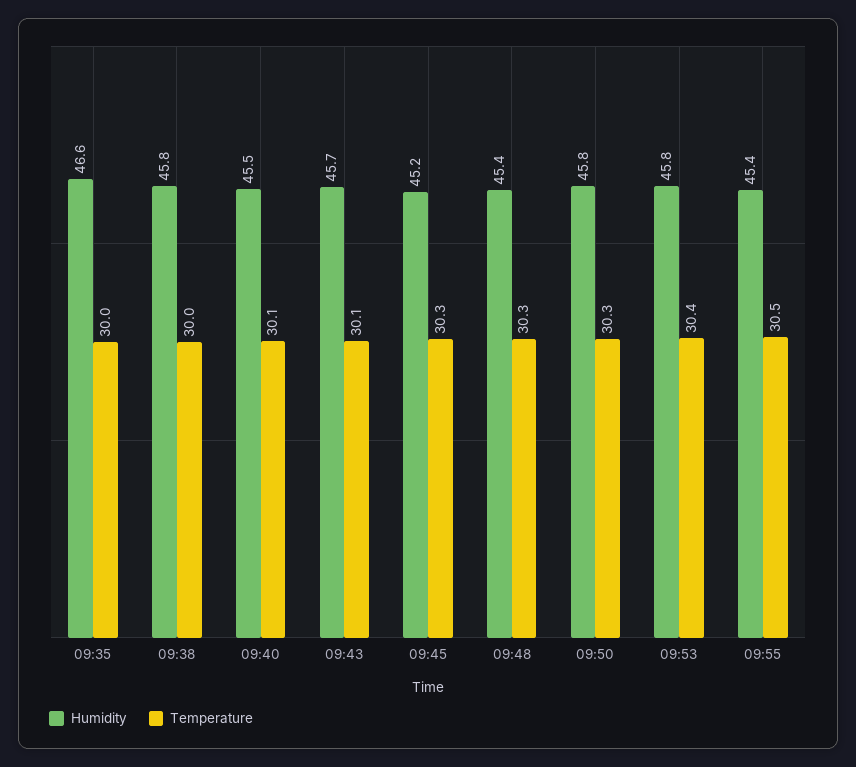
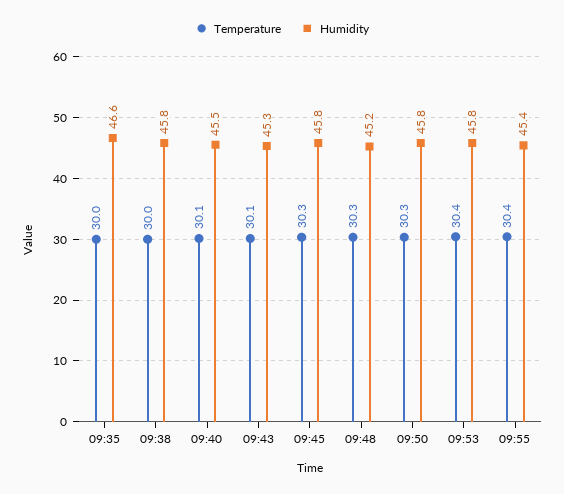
Humidity, 09:43: 45.7 -> 45.3
Humidity, 09:45: 45.2 -> 45.8
Humidity, 09:48: 45.4 -> 45.2
Temperature, 09:55: 30.5 -> 30.4

